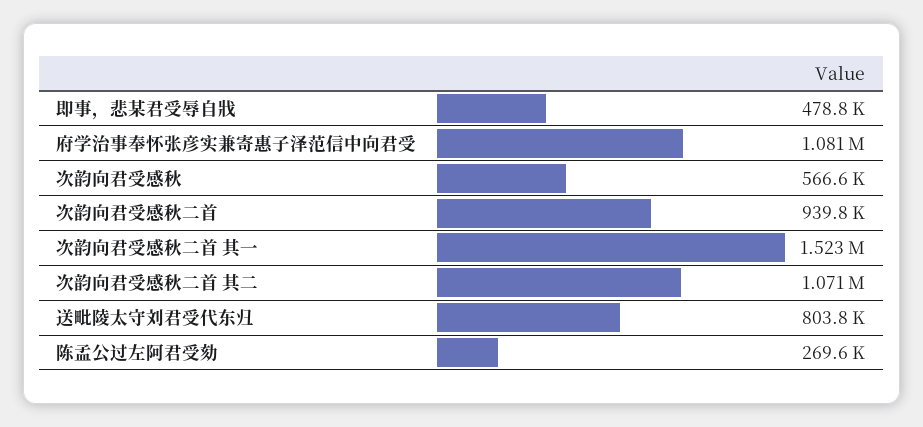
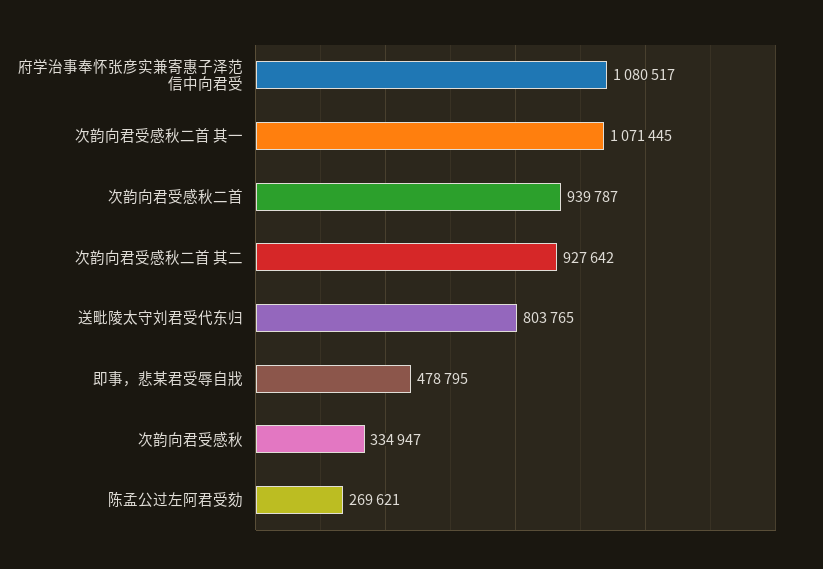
次韵向君受感秋: 566600 -> 334947
次韵向君受感秋二首 其一: 1523000 -> 1071445
次韵向君受感秋二首 其二: 1071000 -> 927642

